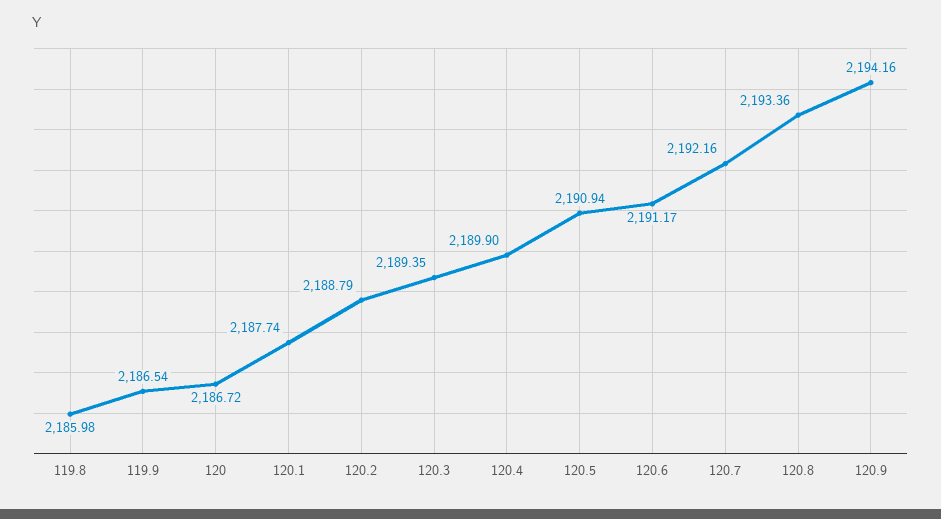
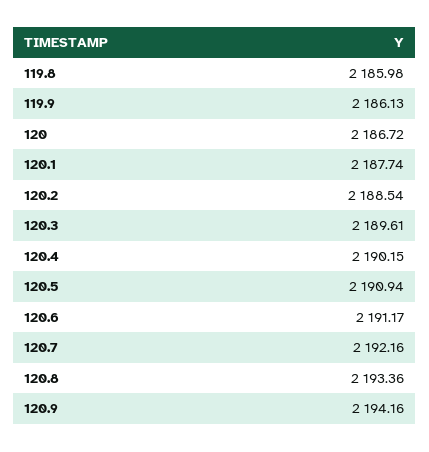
119.9: 2186.54 -> 2186.13
120.2: 2188.79 -> 2188.54
120.3: 2189.35 -> 2189.61
120.4: 2189.9 -> 2190.15

